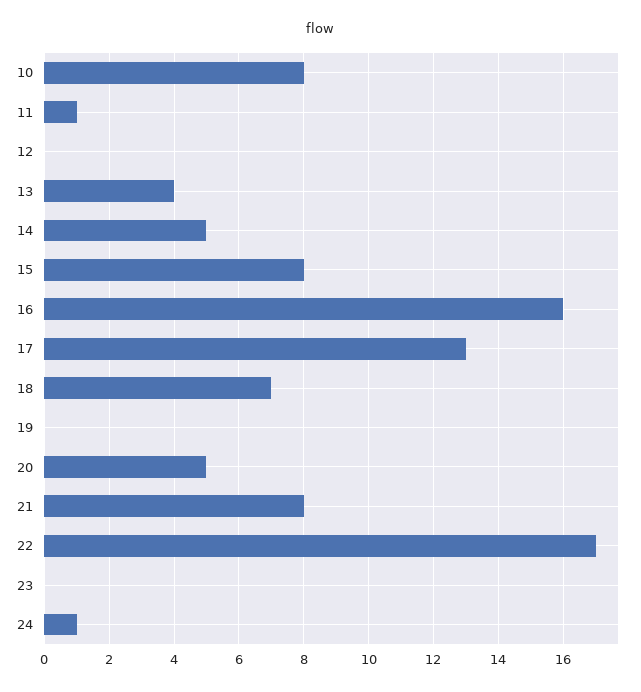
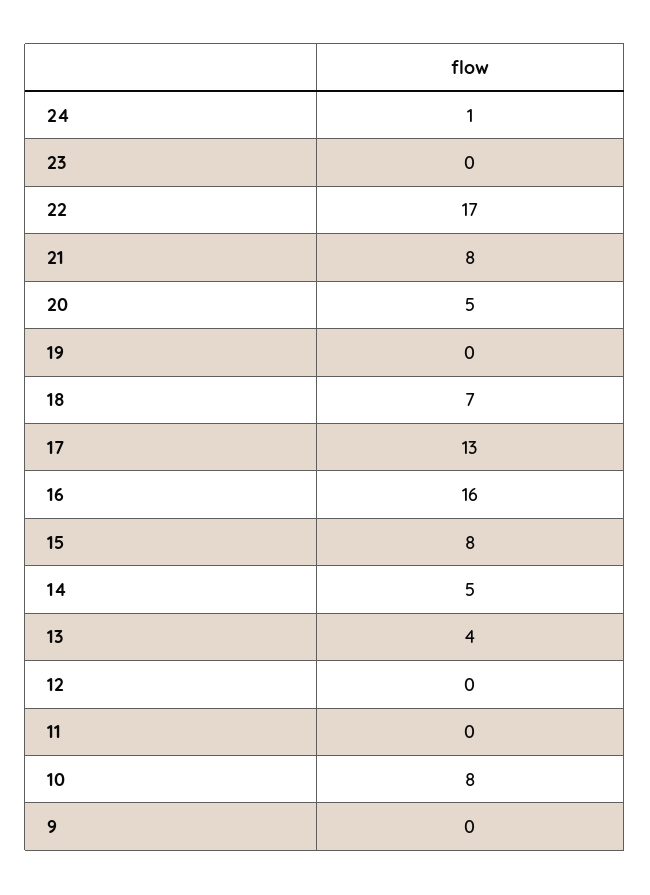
11: 1 -> 0
9: none -> 0

